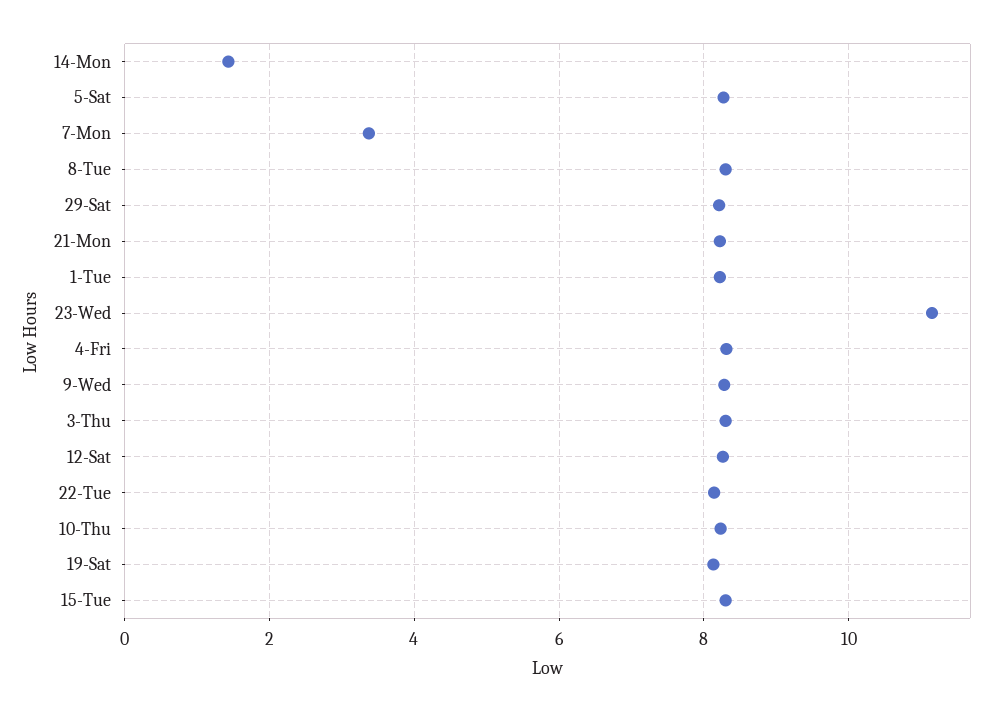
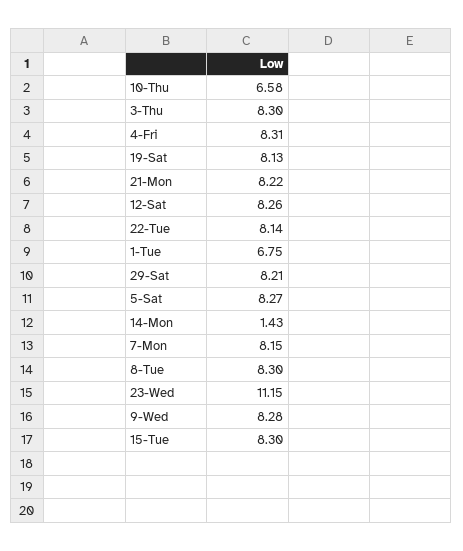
7-Mon: 3.4 -> 8.15
1-Tue: 8.2 -> 6.75
10-Thu: 8.2 -> 6.58

